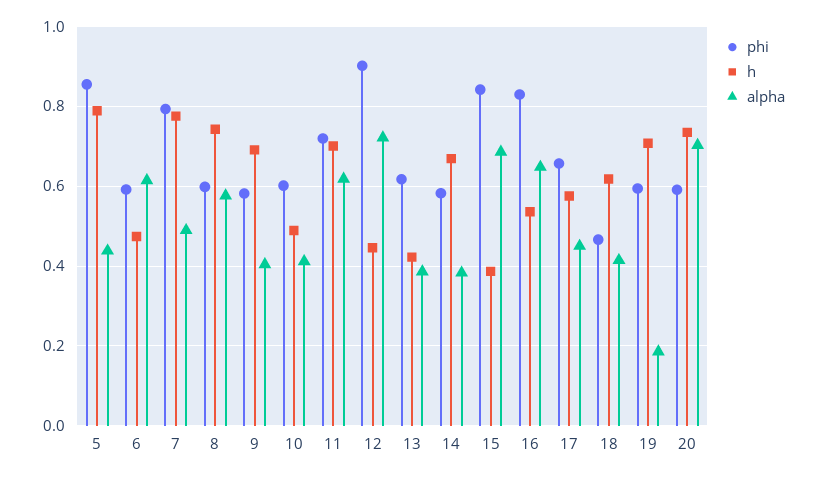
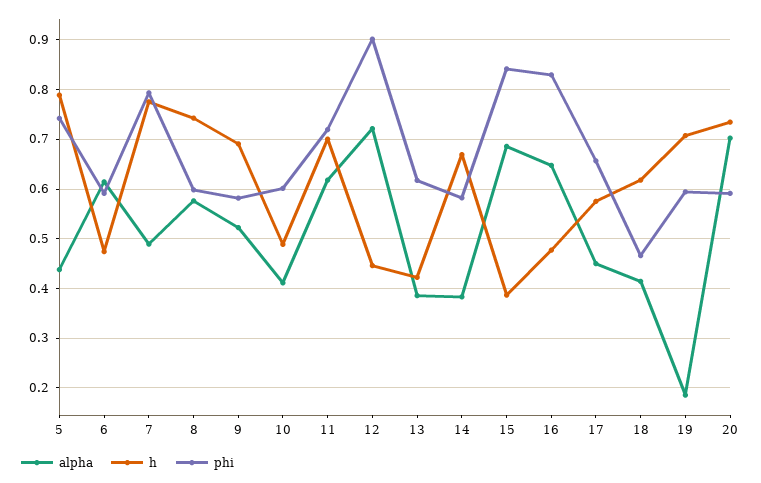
phi, 5: 0.86 -> 0.74
alpha, 9: 0.4 -> 0.52
h, 16: 0.54 -> 0.48

